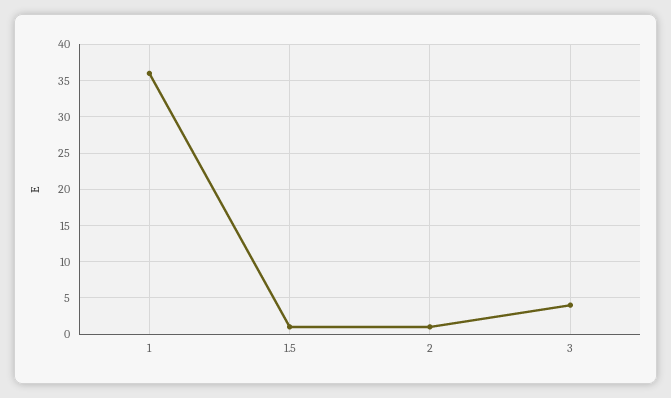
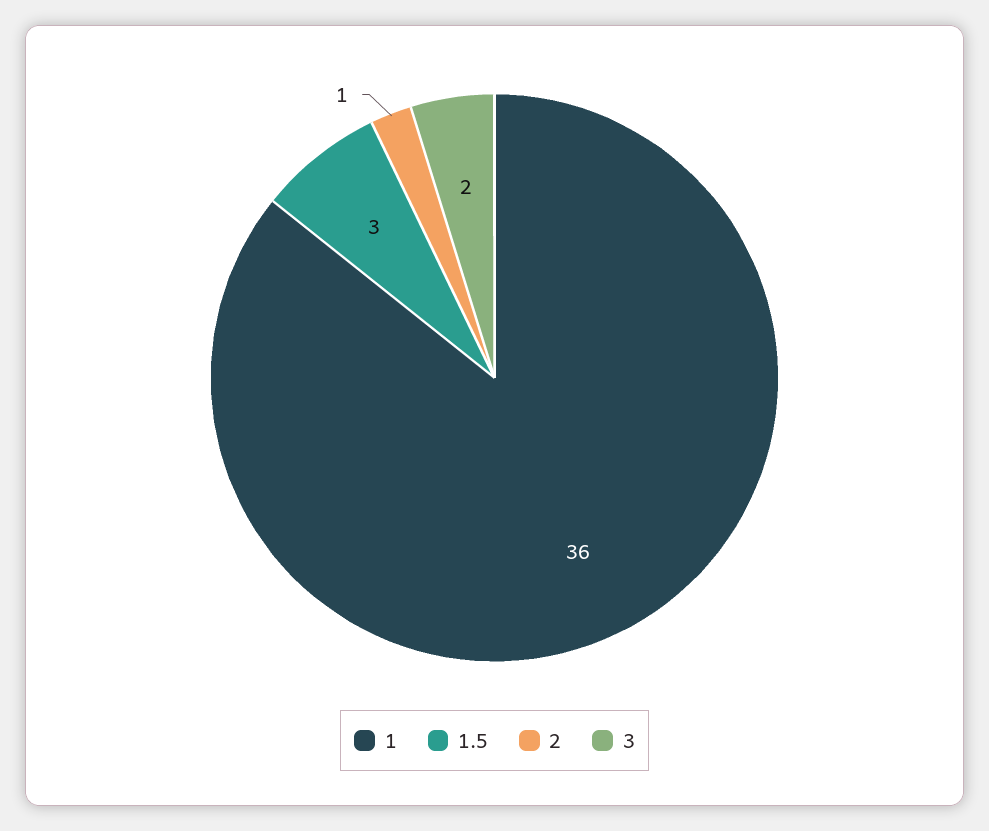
1.5: 1 -> 3
3: 4 -> 2

